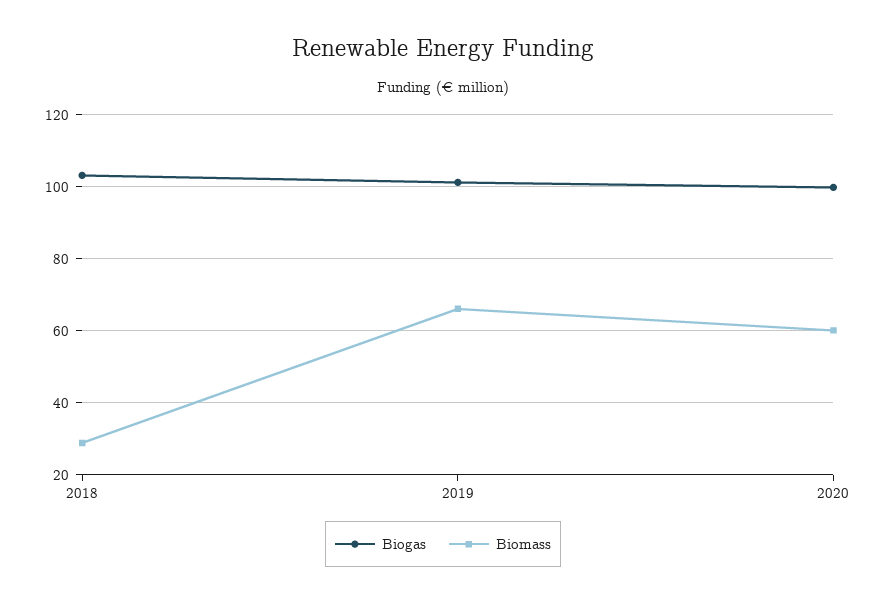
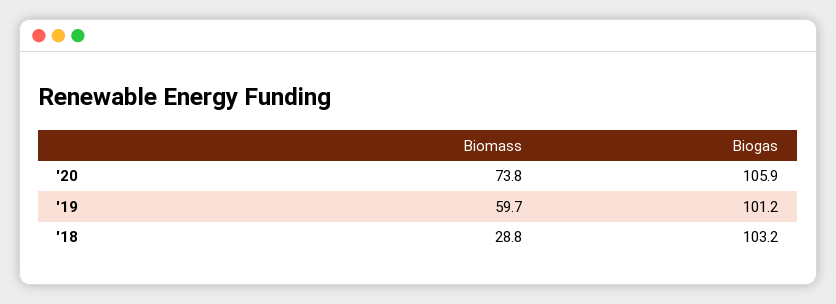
Biomass, 2019: 66 -> 59.7
Biogas, 2020: 100 -> 105.9
Biomass, 2020: 60 -> 73.8

